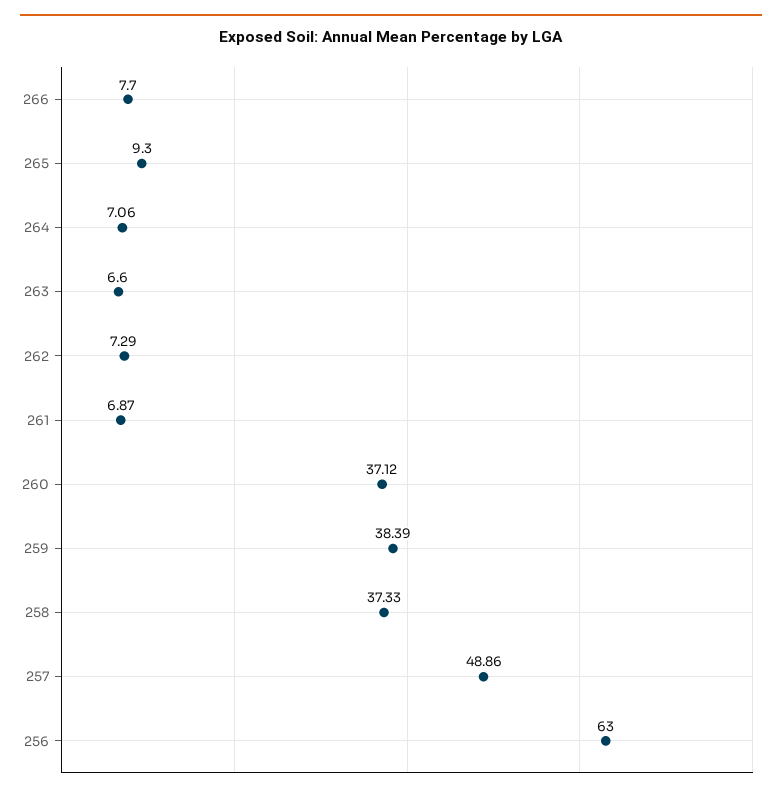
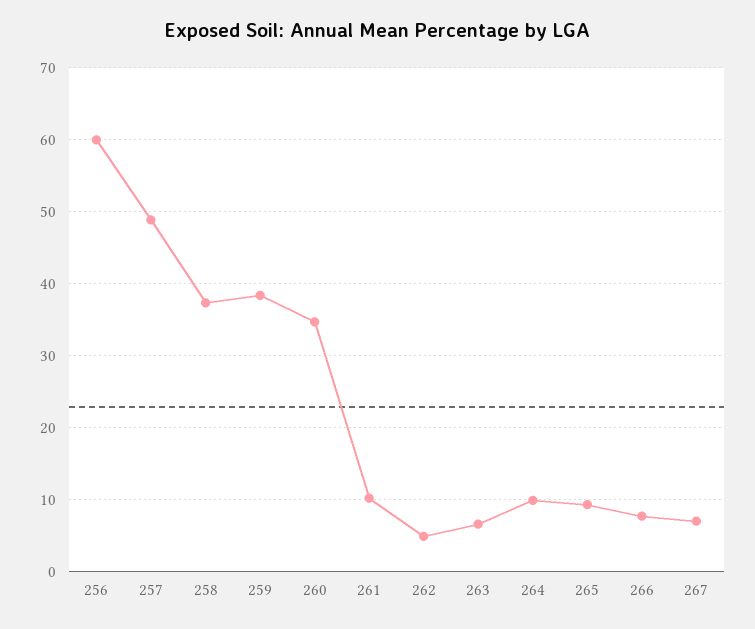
264: 7.06 -> 10
262: 7.29 -> 5
261: 6.87 -> 10
260: 37.12 -> 35
256: 63 -> 60
267: none -> 7

